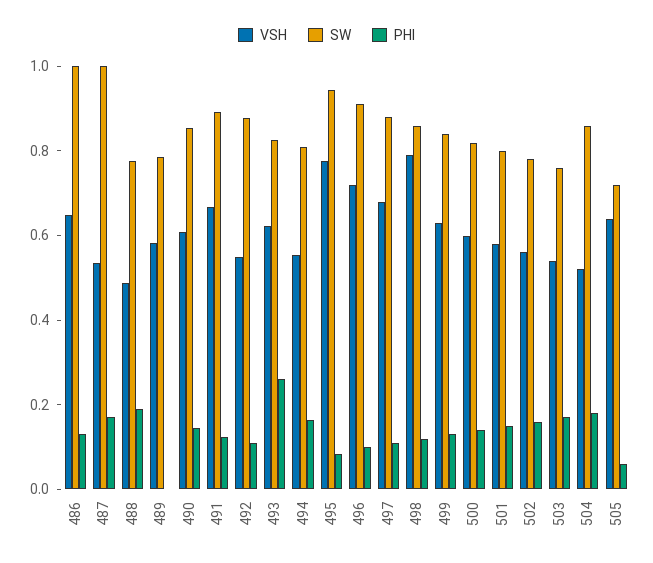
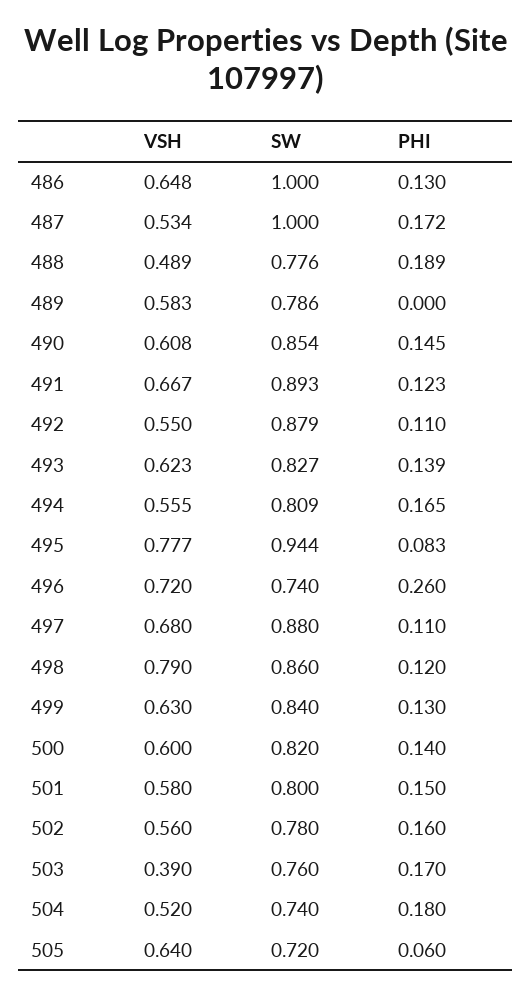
PHI, 493: 0.25 -> 0.139
SW, 496: 0.9 -> 0.74
PHI, 496: 0.1 -> 0.26
VSH, 503: 0.55 -> 0.39
SW, 504: 0.85 -> 0.74

